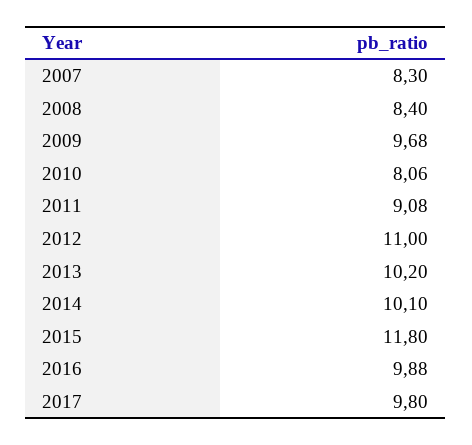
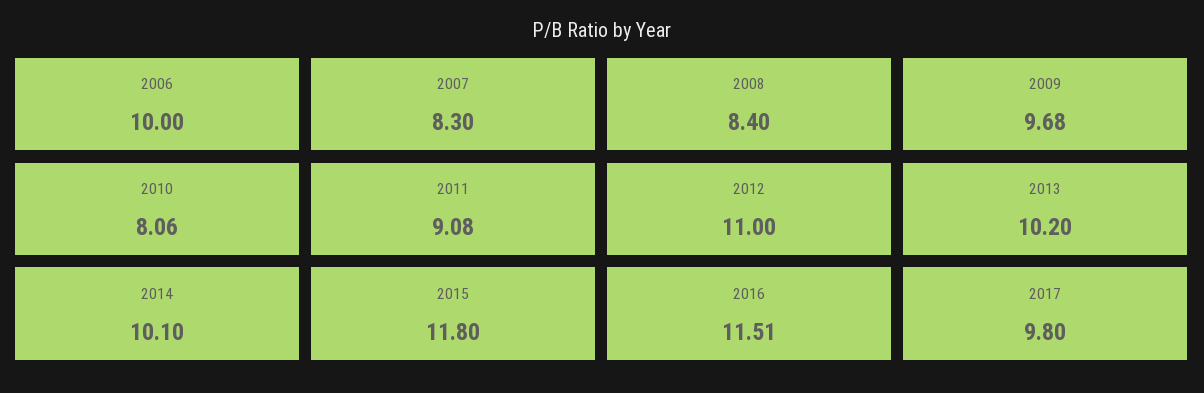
2016: 9.88 -> 11.51
2006: none -> 10

